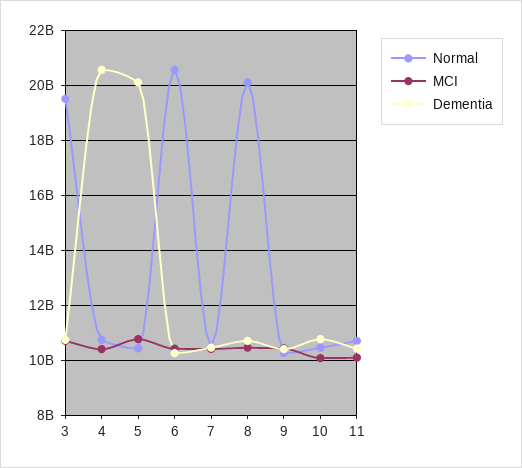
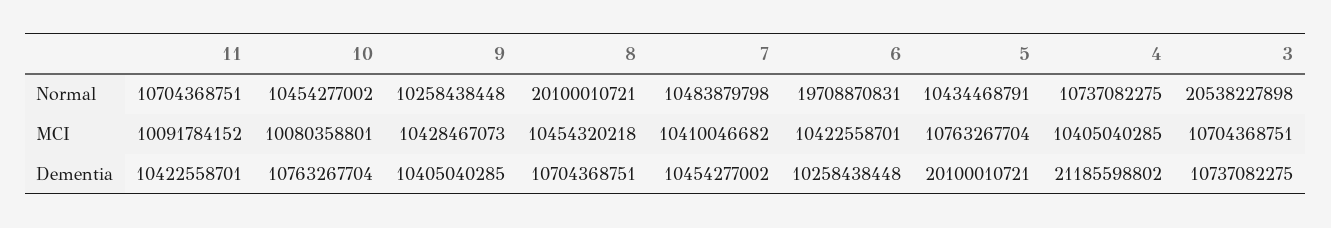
Normal, 3: 19500000000 -> 20538227898
Dementia, 4: 20500000000 -> 21185598802
Normal, 6: 20500000000 -> 19708870831

